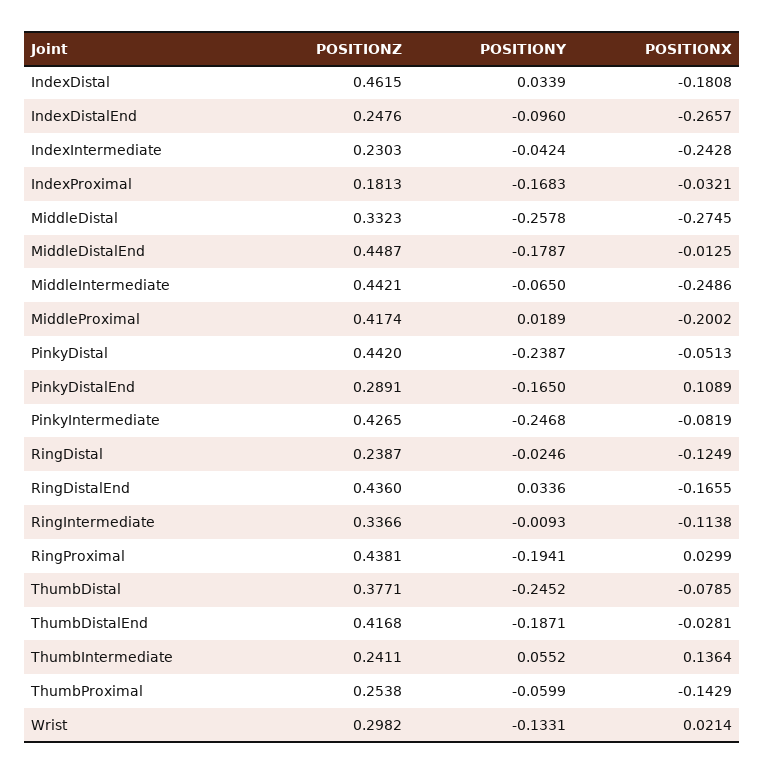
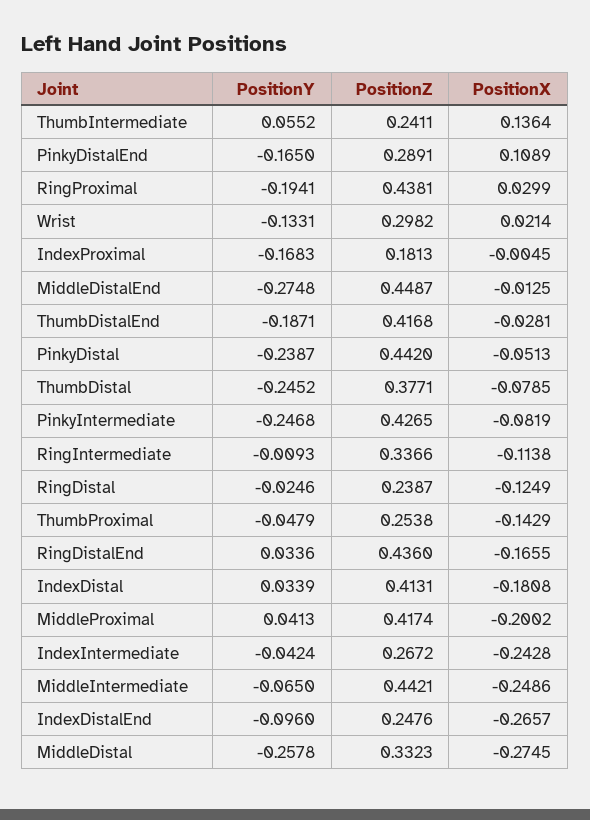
POSITIONZ, IndexDistal: 0.4615 -> 0.4131
POSITIONZ, IndexIntermediate: 0.2303 -> 0.2672
POSITIONX, IndexProximal: -0.0321 -> -0.0045
POSITIONY, MiddleDistalEnd: -0.1787 -> -0.2748
POSITIONY, MiddleProximal: 0.0189 -> 0.0413
POSITIONY, ThumbProximal: -0.0599 -> -0.0479

